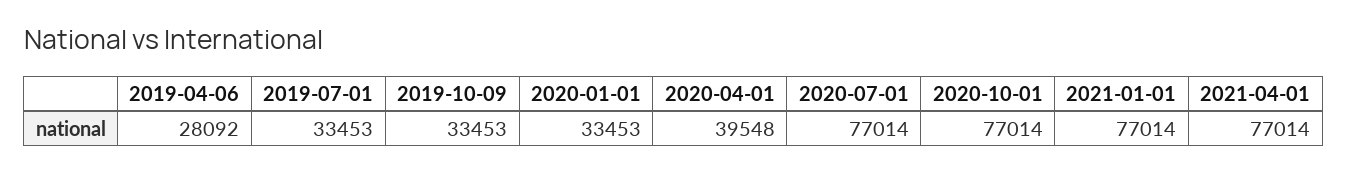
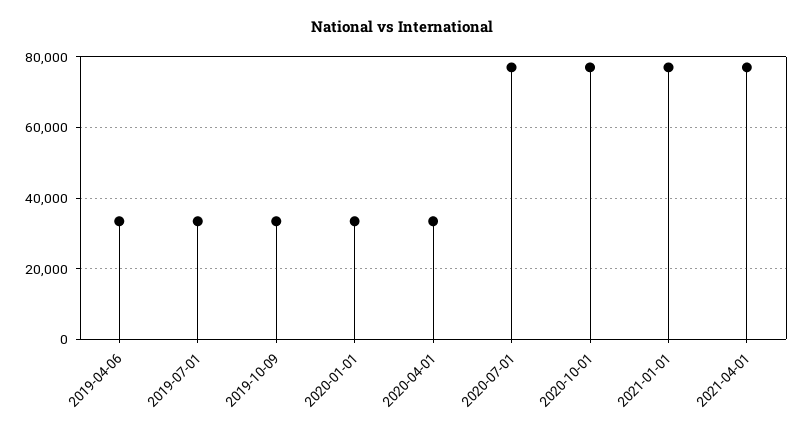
2019-04-06: 28092 -> 34000
2020-04-01: 39548 -> 34000

